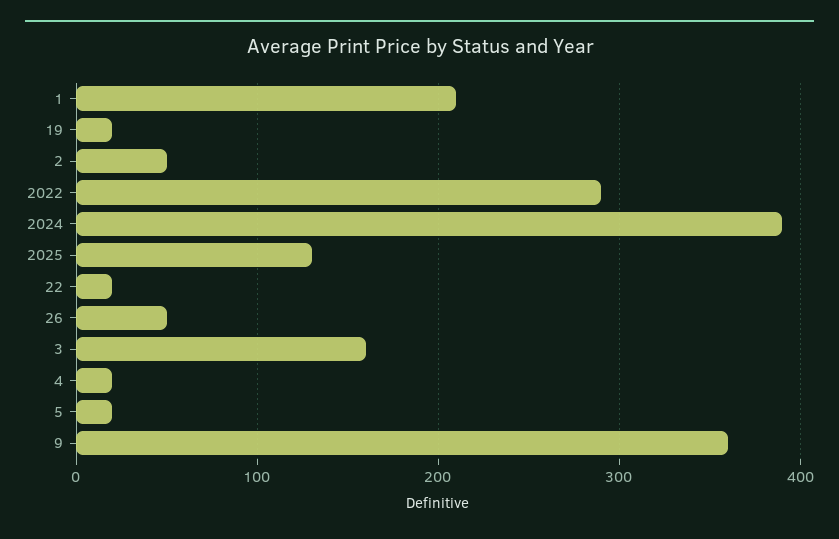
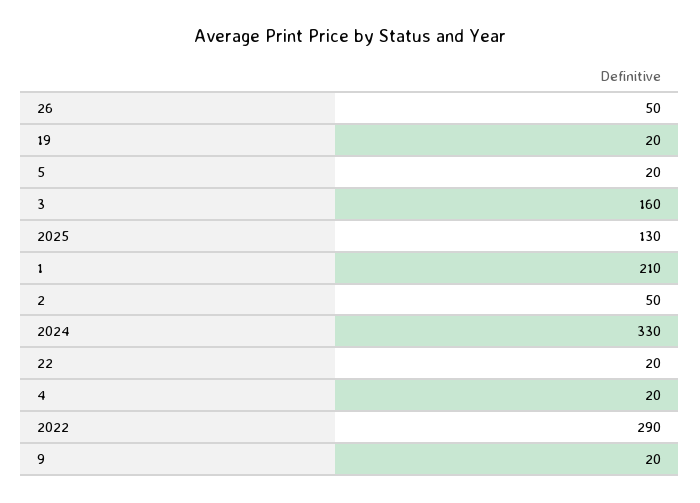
2024: 390 -> 330
9: 360 -> 20

